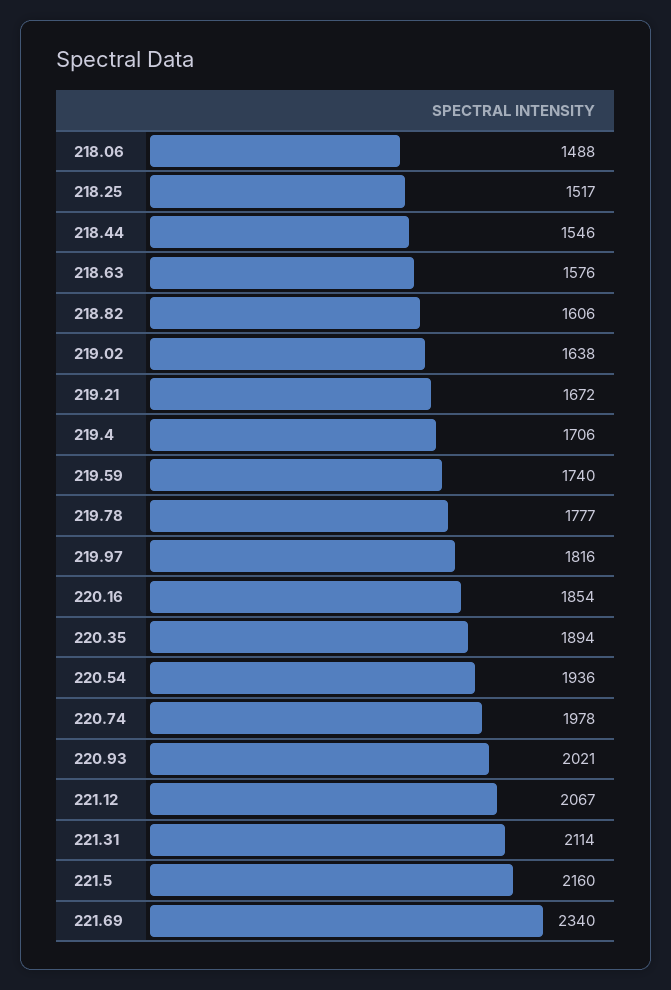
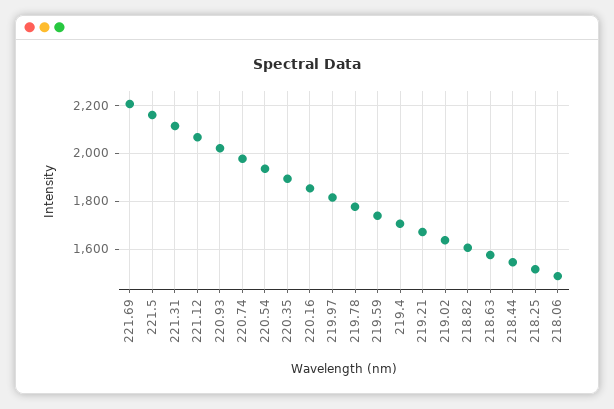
221.69: 2340 -> 2200

